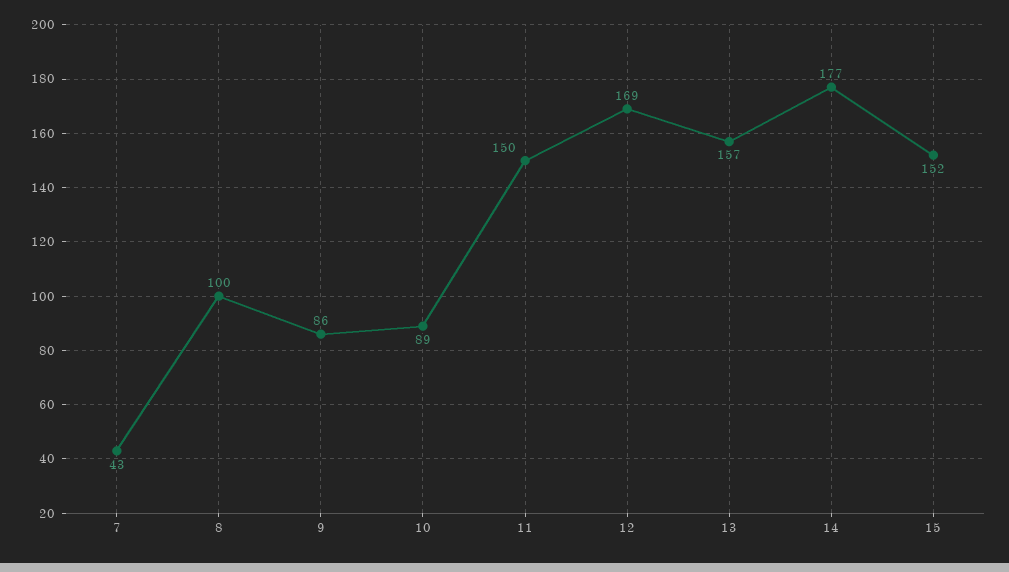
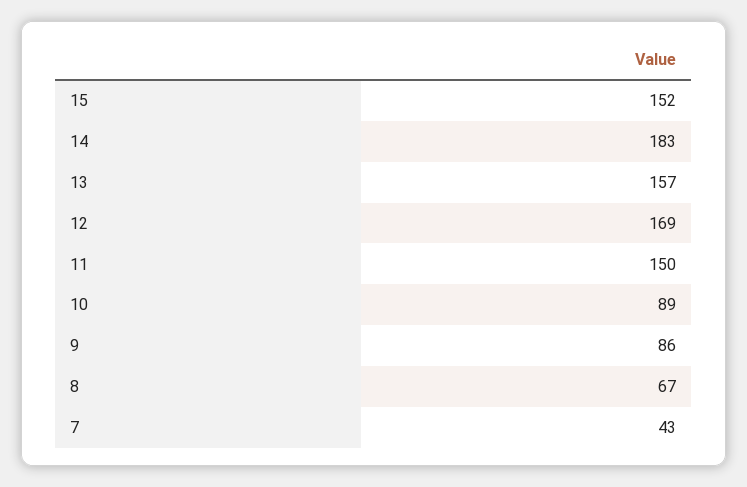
8: 100 -> 67
14: 177 -> 183

